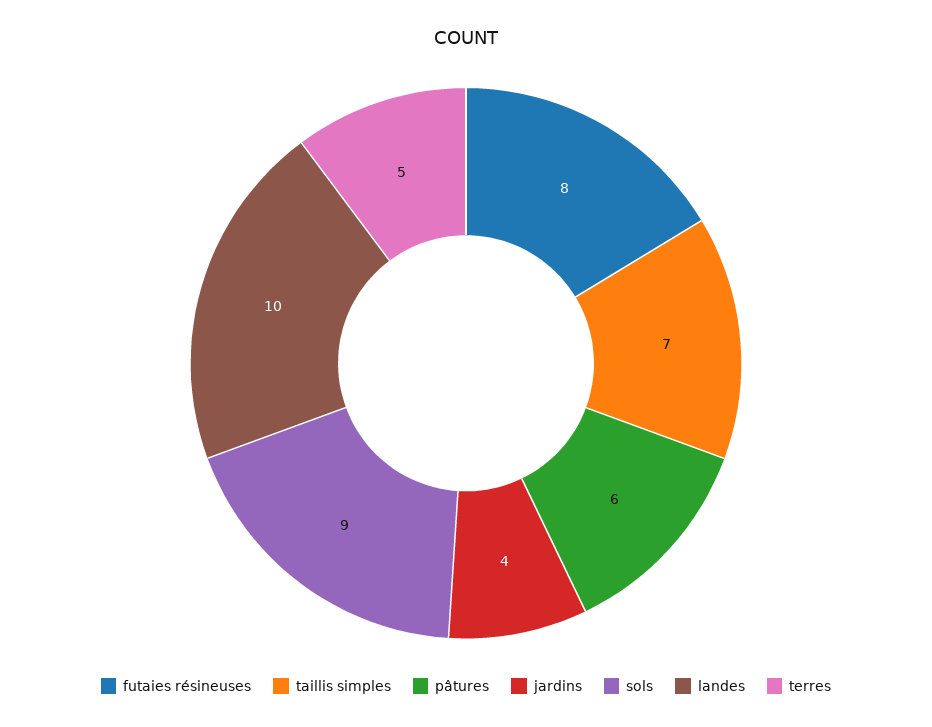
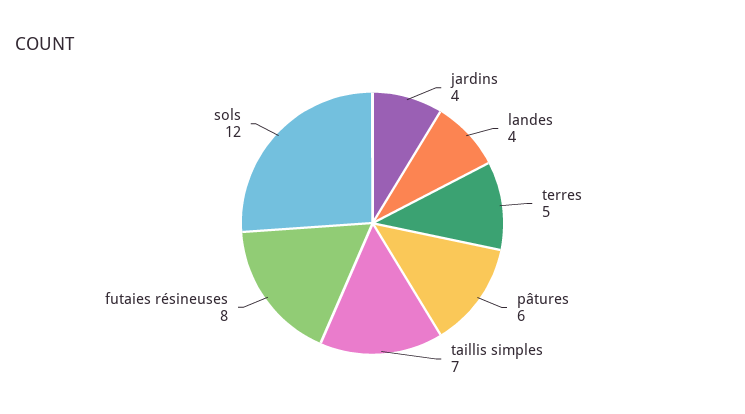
sols: 9 -> 12
landes: 10 -> 4

